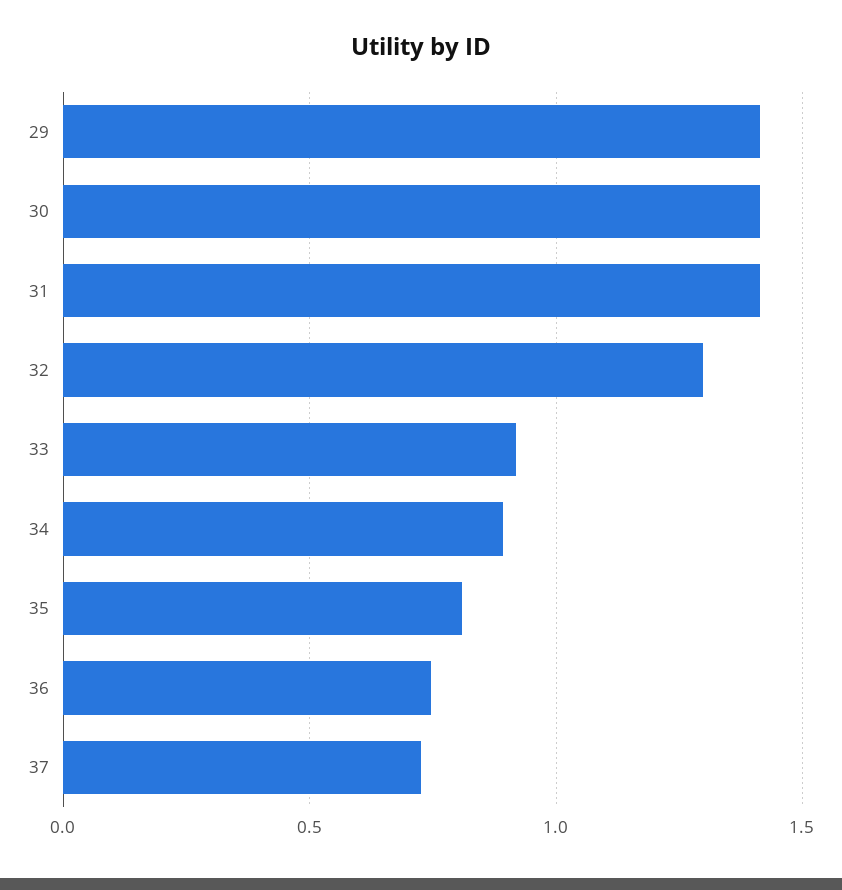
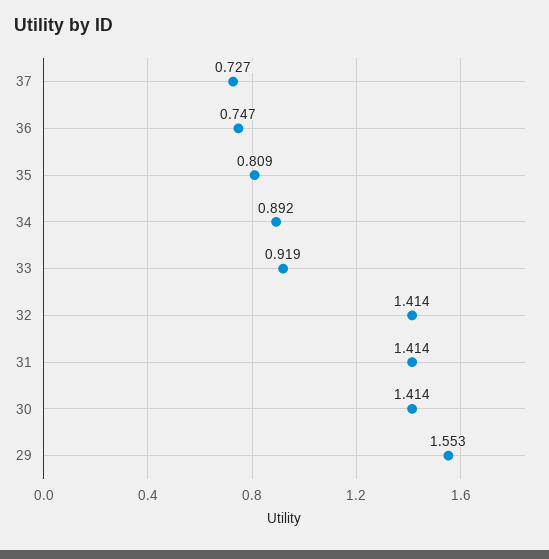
29: 1.4 -> 1.553
32: 1.3 -> 1.414

